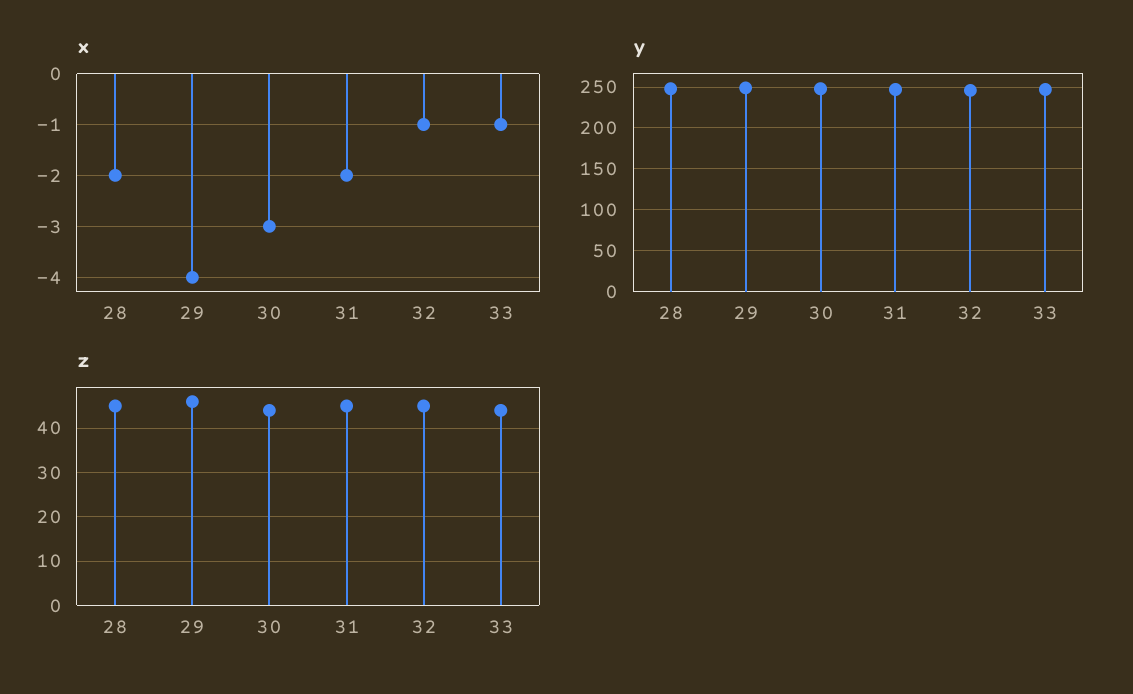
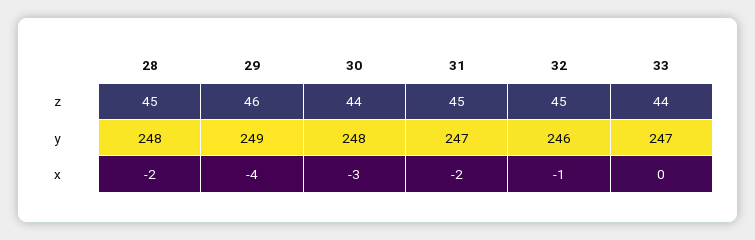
x, 33: -1 -> 0

